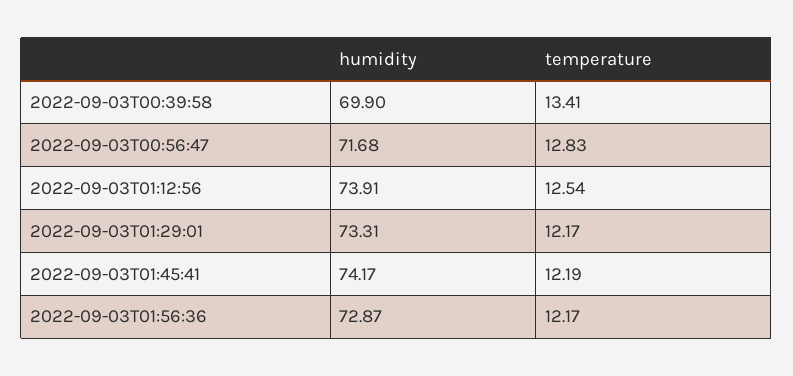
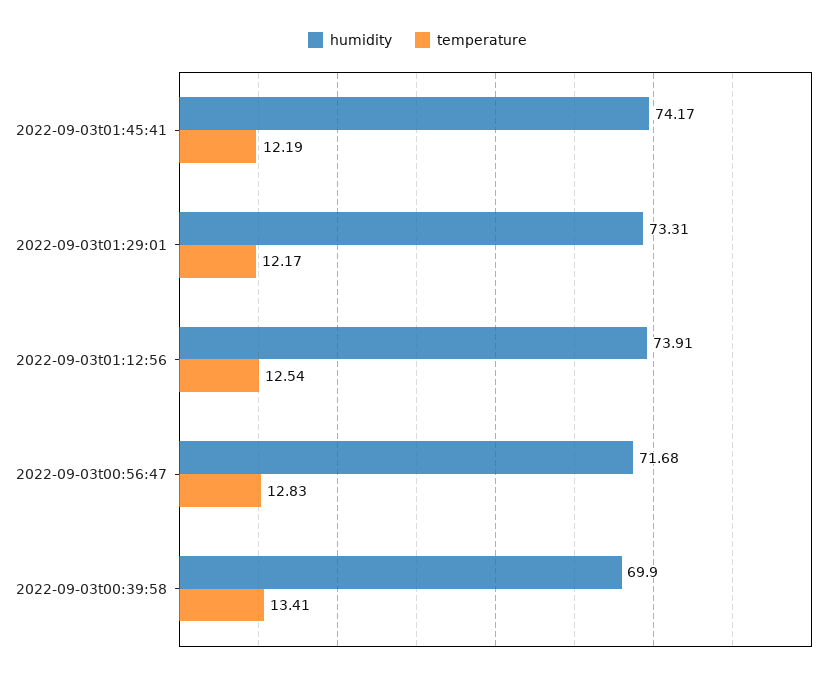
humidity, 2022-09-03T01:56:36: 72.87 -> none
temperature, 2022-09-03T01:56:36: 12.17 -> none

